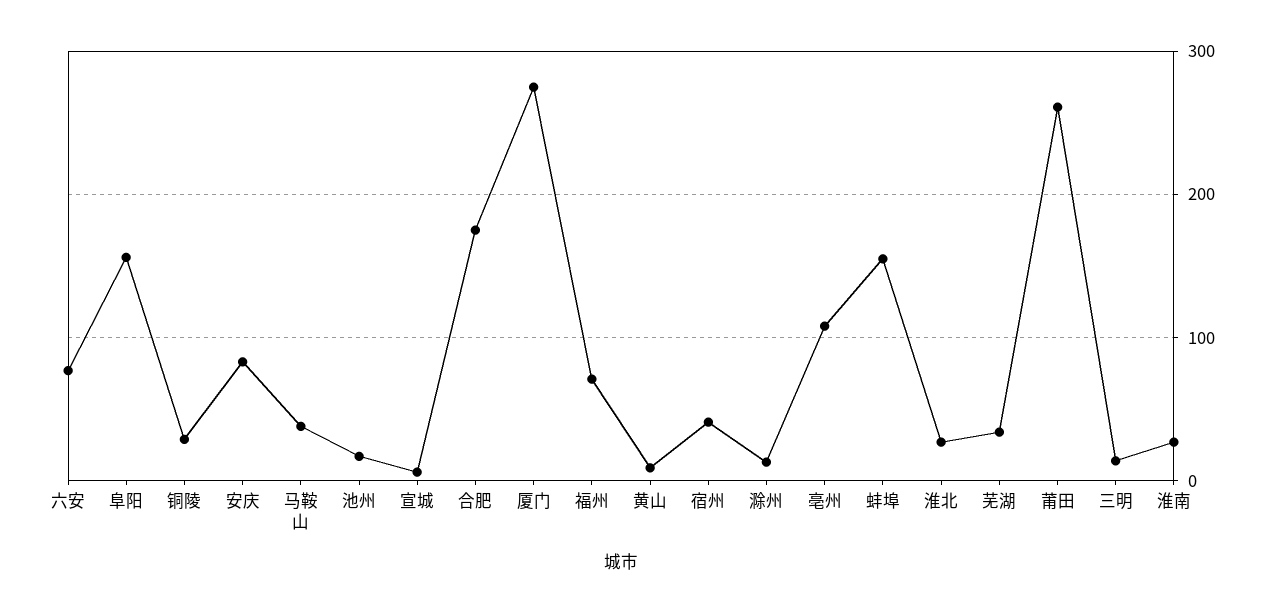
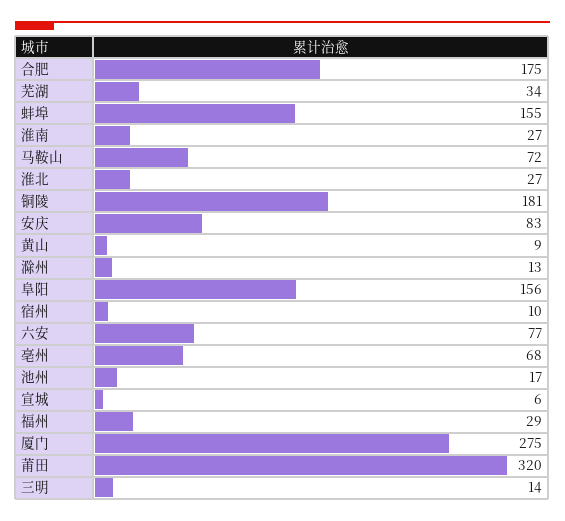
铜陵: 30 -> 181
马鞍山: 40 -> 72
福州: 70 -> 29
宿州: 40 -> 10
亳州: 110 -> 68
莆田: 260 -> 320

